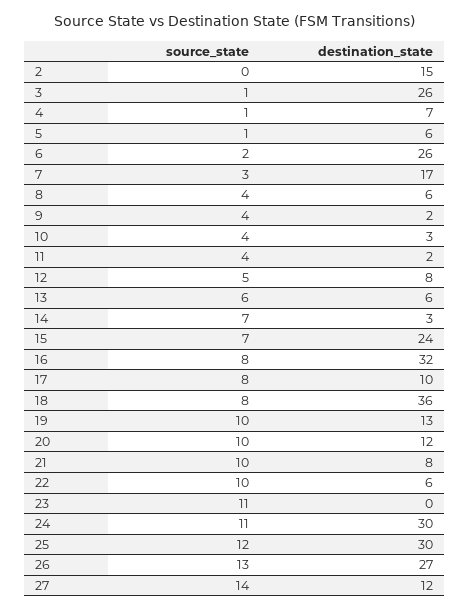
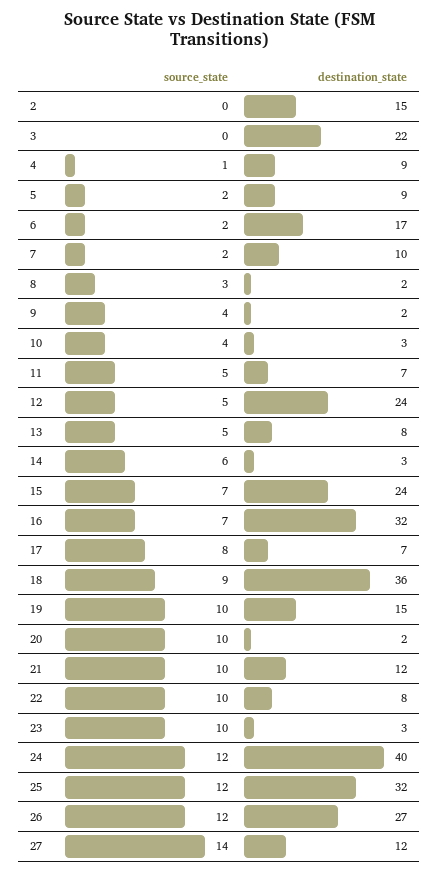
source_state, 3: 1 -> 0
destination_state, 3: 26 -> 22
destination_state, 4: 7 -> 9
source_state, 5: 1 -> 2
destination_state, 5: 6 -> 9
destination_state, 6: 26 -> 17
source_state, 7: 3 -> 2
destination_state, 7: 17 -> 10
source_state, 8: 4 -> 3
destination_state, 8: 6 -> 2
source_state, 11: 4 -> 5
destination_state, 11: 2 -> 7
destination_state, 12: 8 -> 24
source_state, 13: 6 -> 5
destination_state, 13: 6 -> 8
source_state, 14: 7 -> 6
source_state, 16: 8 -> 7
destination_state, 17: 10 -> 7
source_state, 18: 8 -> 9
destination_state, 19: 13 -> 15
destination_state, 20: 12 -> 2
destination_state, 21: 8 -> 12
destination_state, 22: 6 -> 8
source_state, 23: 11 -> 10
destination_state, 23: 0 -> 3
source_state, 24: 11 -> 12
destination_state, 24: 30 -> 40
destination_state, 25: 30 -> 32
source_state, 26: 13 -> 12

